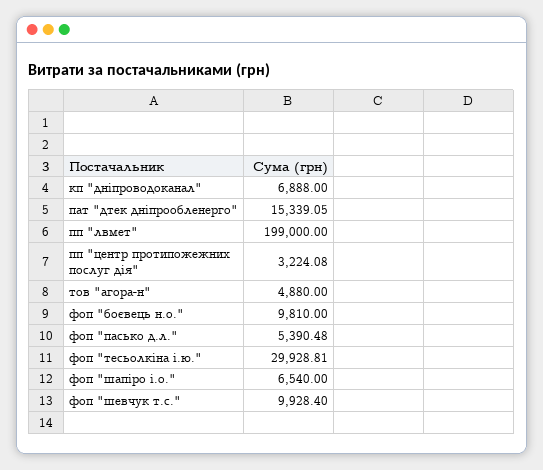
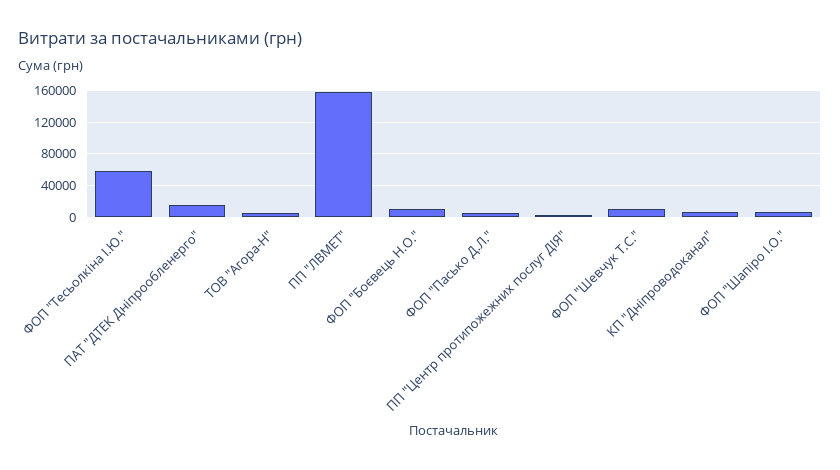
пп "лвмет": 199000 -> 160000
фоп "тесьолкіна і.ю.": 29928.81 -> 60000

